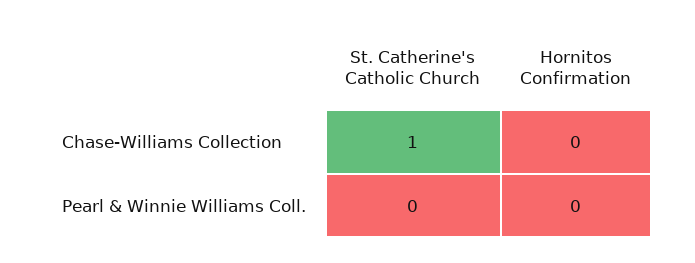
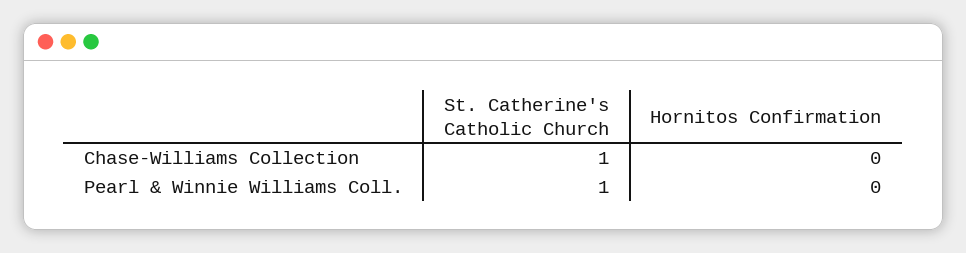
St. Catherine's Catholic Church, Pearl & Winnie Williams Coll.: 0 -> 1

